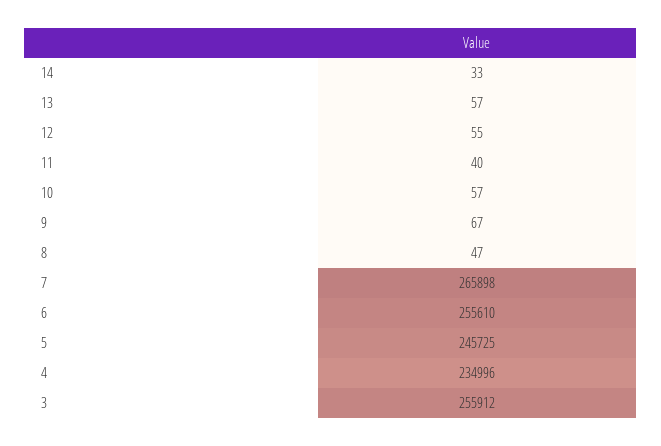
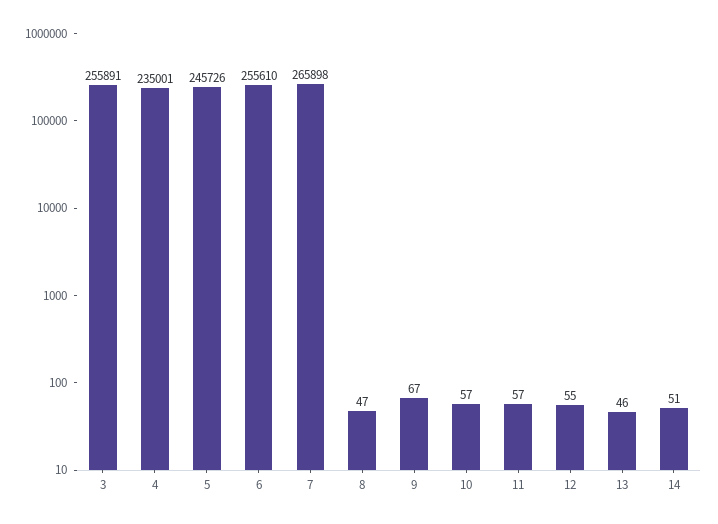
14: 33 -> 51
13: 57 -> 46
11: 40 -> 57
5: 245725 -> 245726
4: 234996 -> 235001
3: 255912 -> 255891

